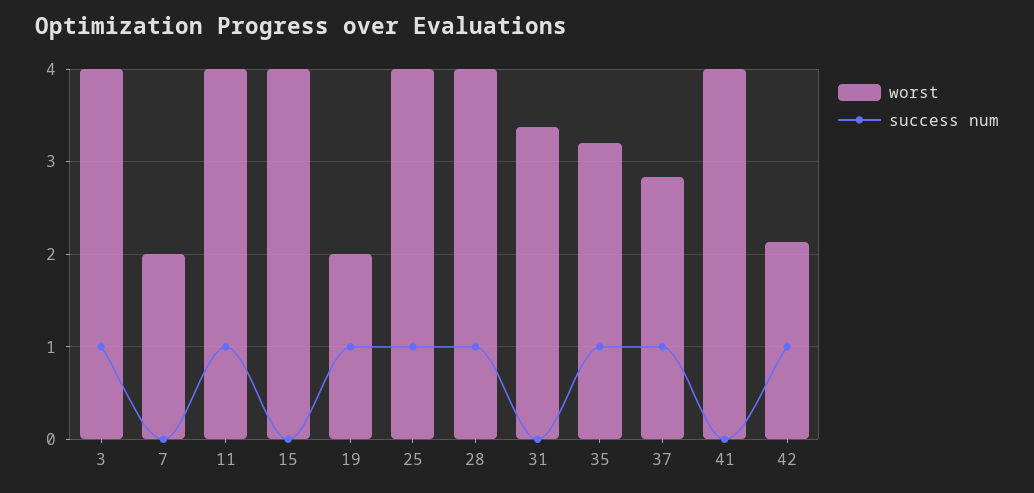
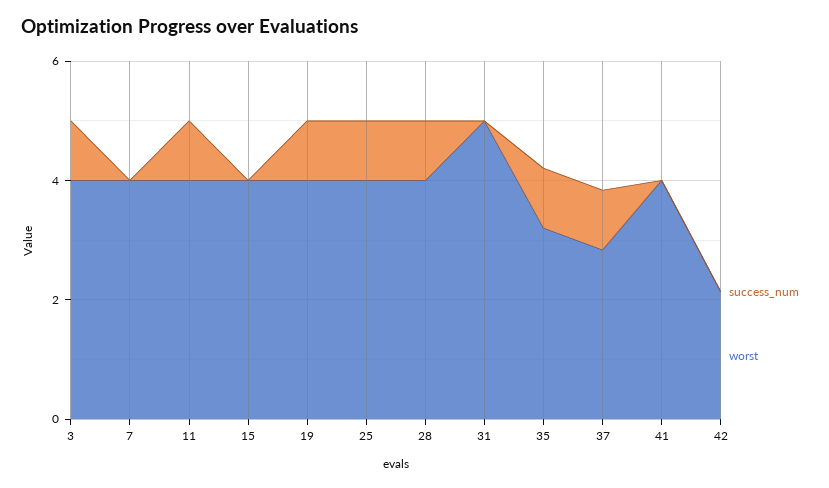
worst, 7: 2 -> 4
worst, 19: 2 -> 4
worst, 31: 3.4 -> 5
success num, 42: 1 -> 0

